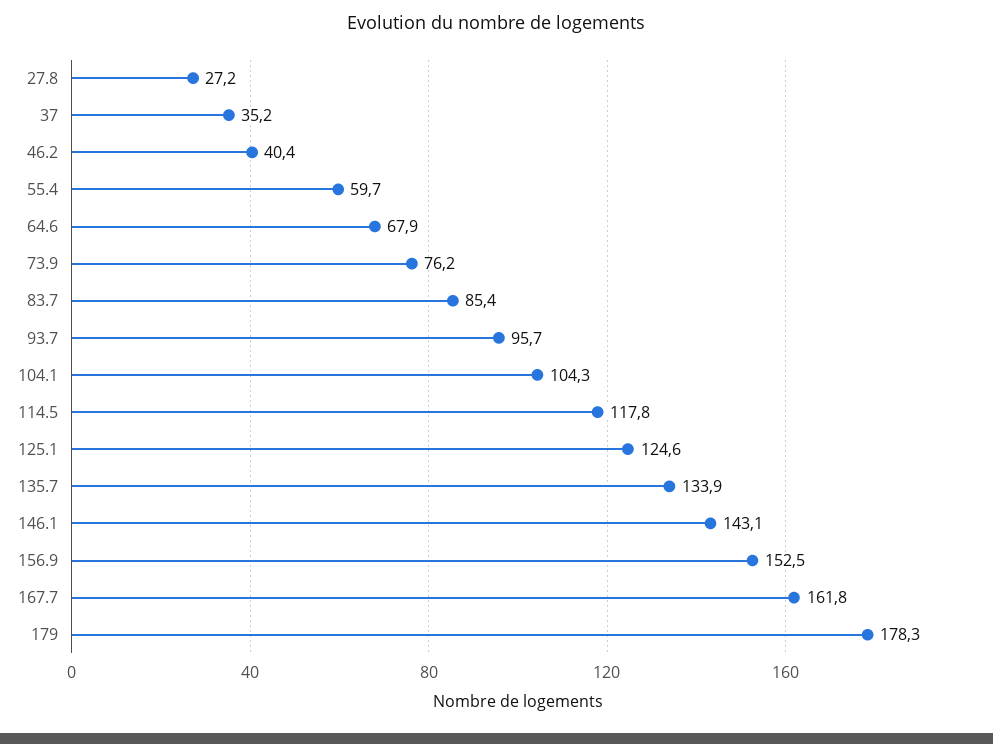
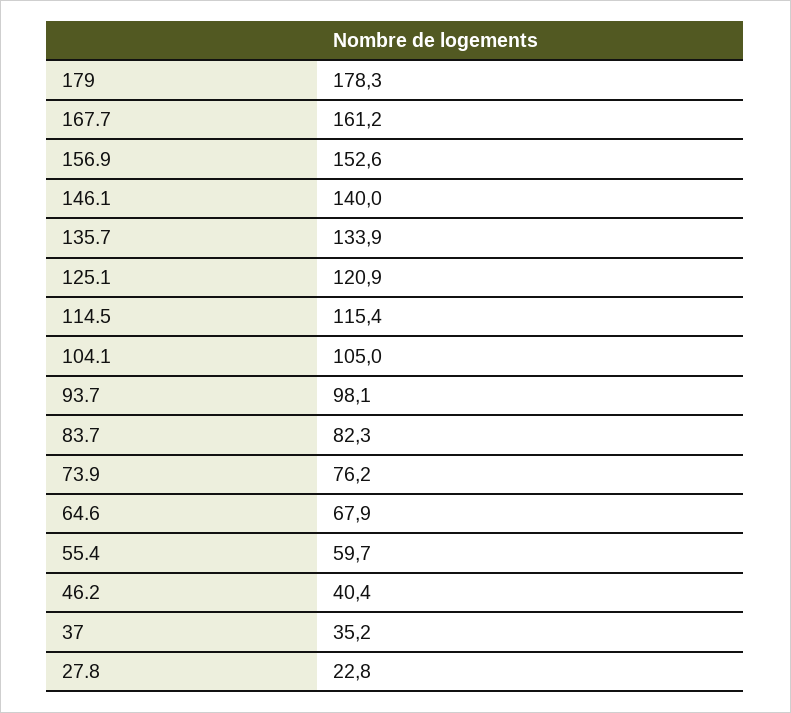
27.8: 27.2 -> 22.8
83.7: 85.4 -> 82.3
93.7: 95.7 -> 98.1
104.1: 104.3 -> 105
114.5: 117.8 -> 115.4
125.1: 124.6 -> 120.9
146.1: 143.1 -> 140
156.9: 152.5 -> 152.6
167.7: 161.8 -> 161.2

